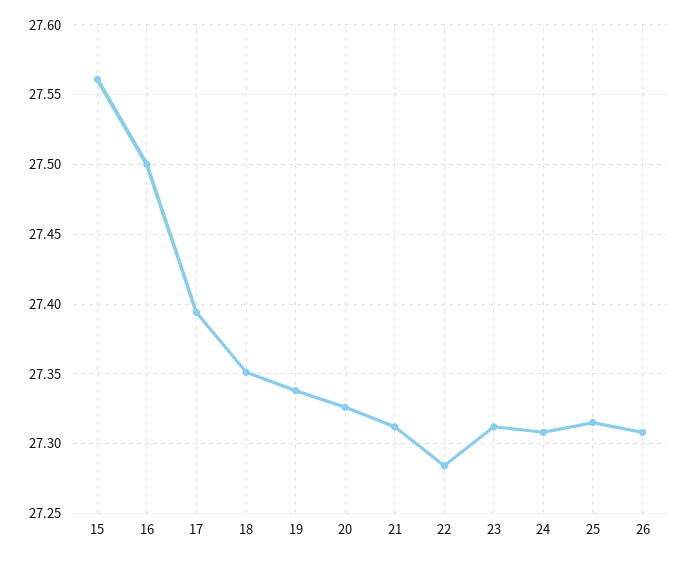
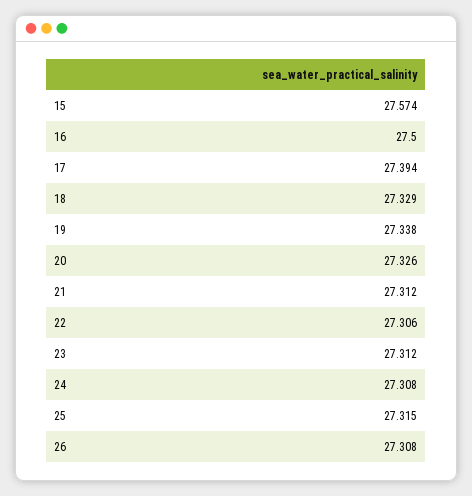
15: 27.56 -> 27.574
18: 27.35 -> 27.329
22: 27.285 -> 27.306

